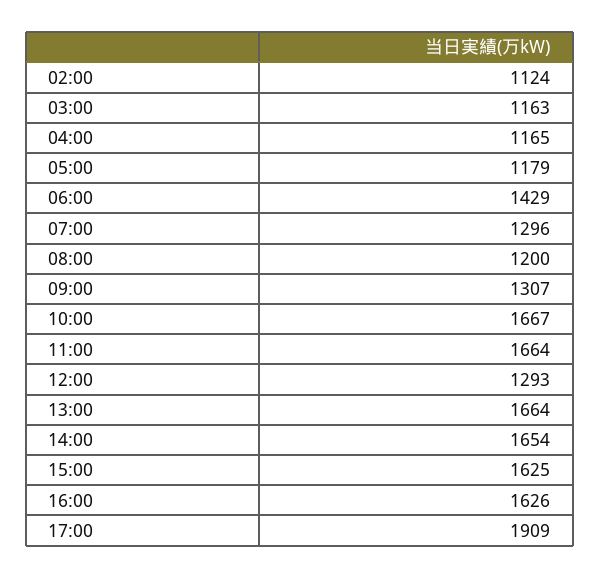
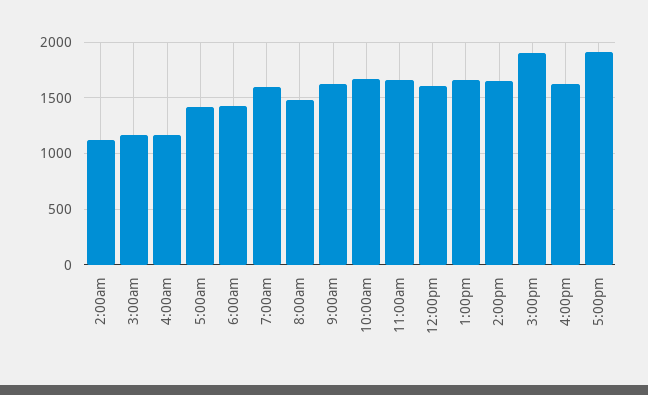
05:00: 1179 -> 1400
07:00: 1296 -> 1600
08:00: 1200 -> 1500
09:00: 1307 -> 1600
12:00: 1293 -> 1600
15:00: 1625 -> 1900

